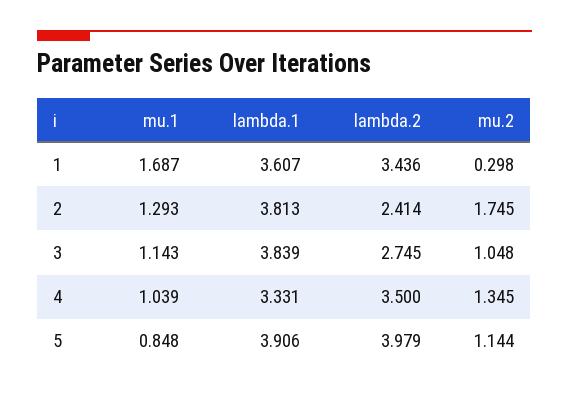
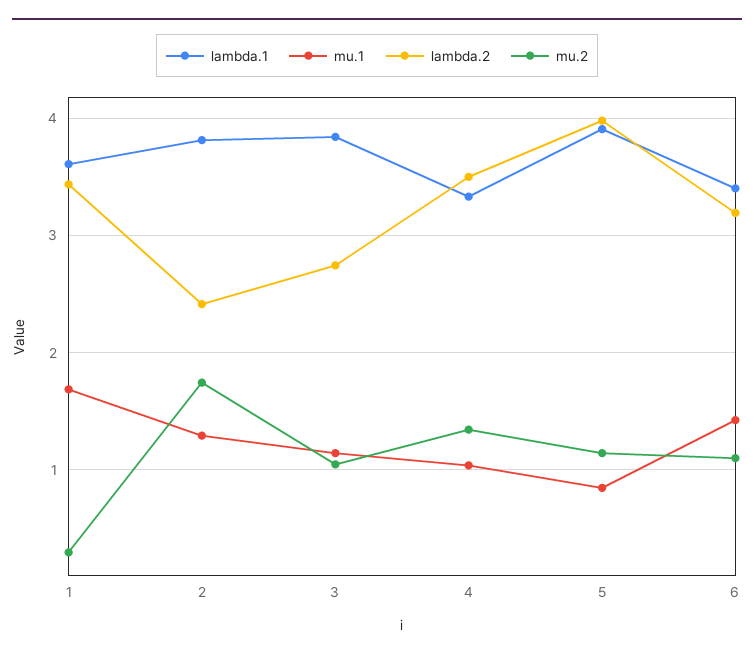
lambda.1, 6: none -> 3.4
mu.1, 6: none -> 1.4
lambda.2, 6: none -> 3.2
mu.2, 6: none -> 1.1

